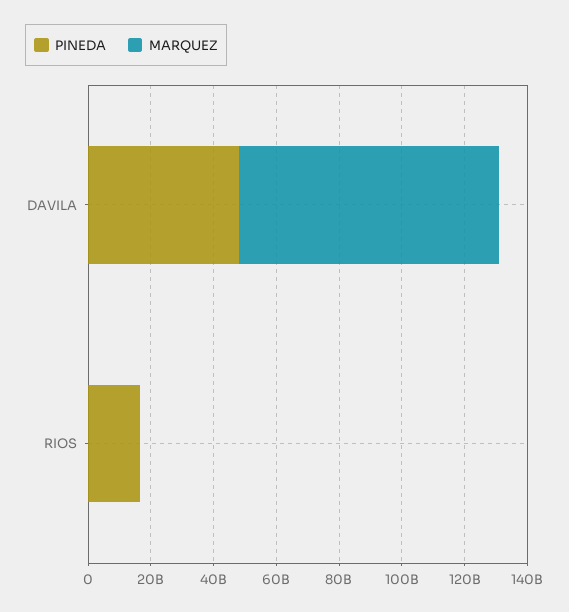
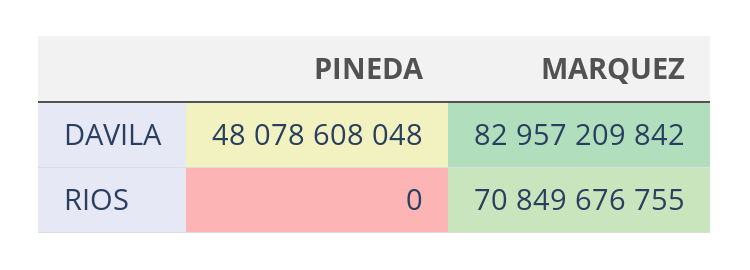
PINEDA, RIOS: 15000000000 -> 0
MARQUEZ, RIOS: 0 -> 70849676755

